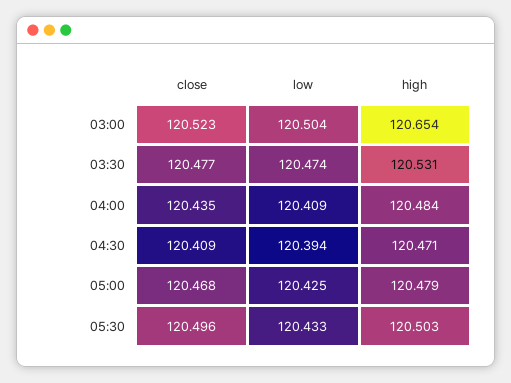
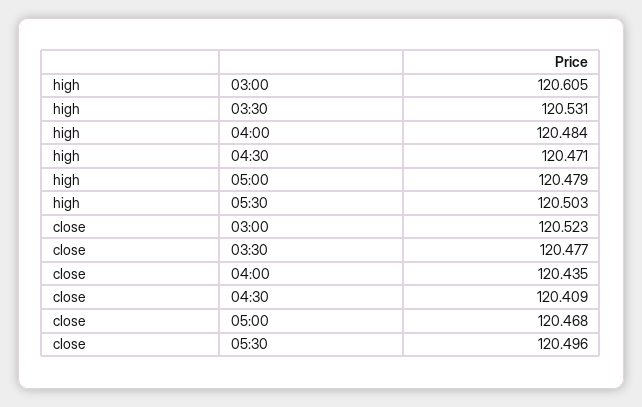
low, 03:00: 120.504 -> none
high, 03:00: 120.654 -> 120.605
low, 03:30: 120.474 -> none
low, 04:00: 120.409 -> none
low, 04:30: 120.394 -> none
low, 05:00: 120.425 -> none
low, 05:30: 120.433 -> none

